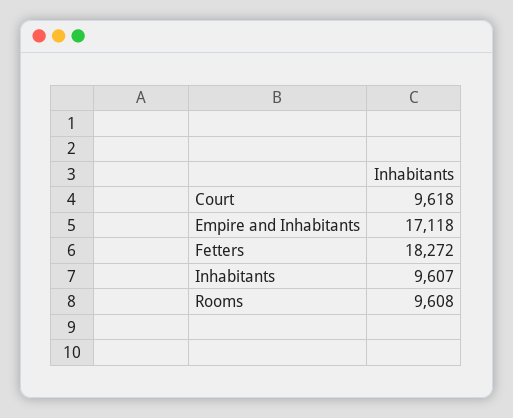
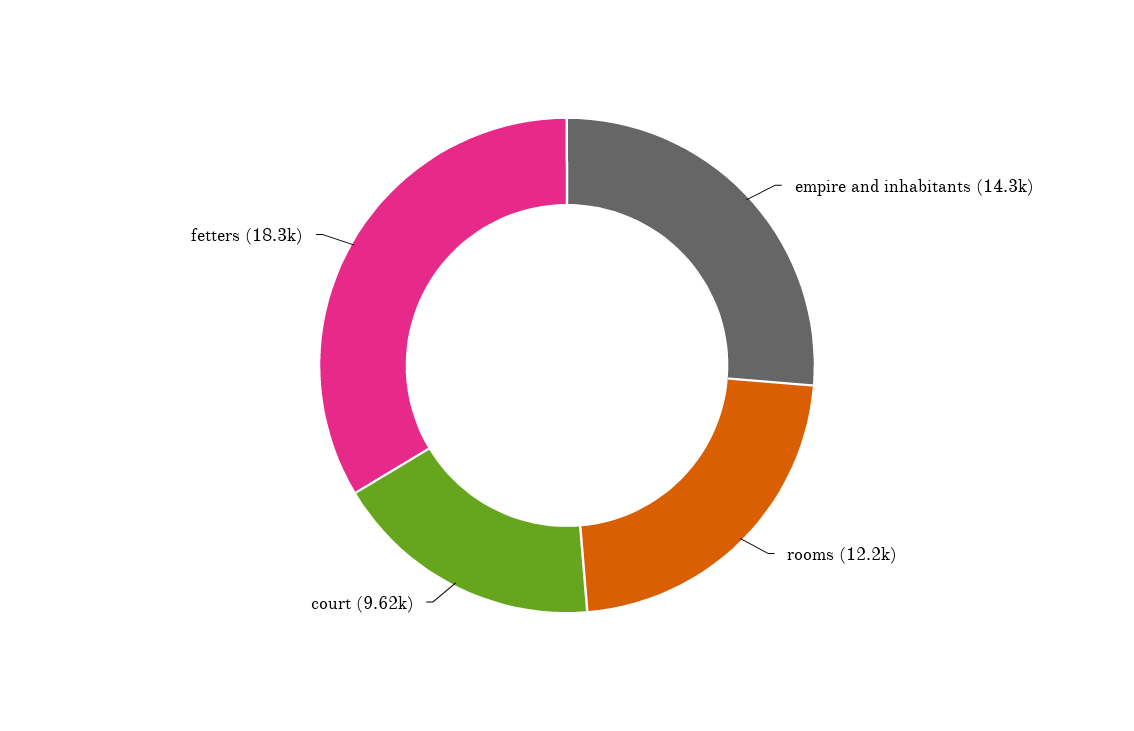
Empire and Inhabitants: 17118 -> 14300
Inhabitants: 9607 -> none
Rooms: 9608 -> 12200

